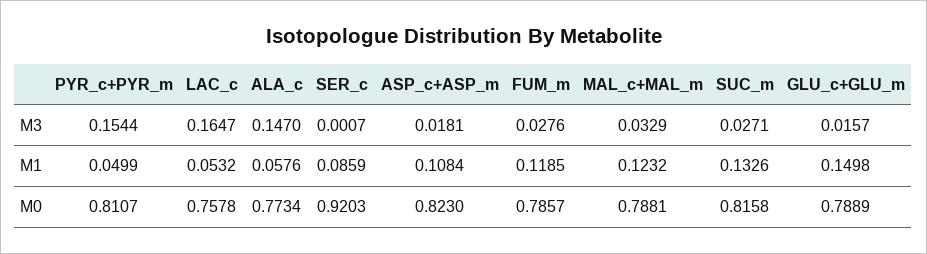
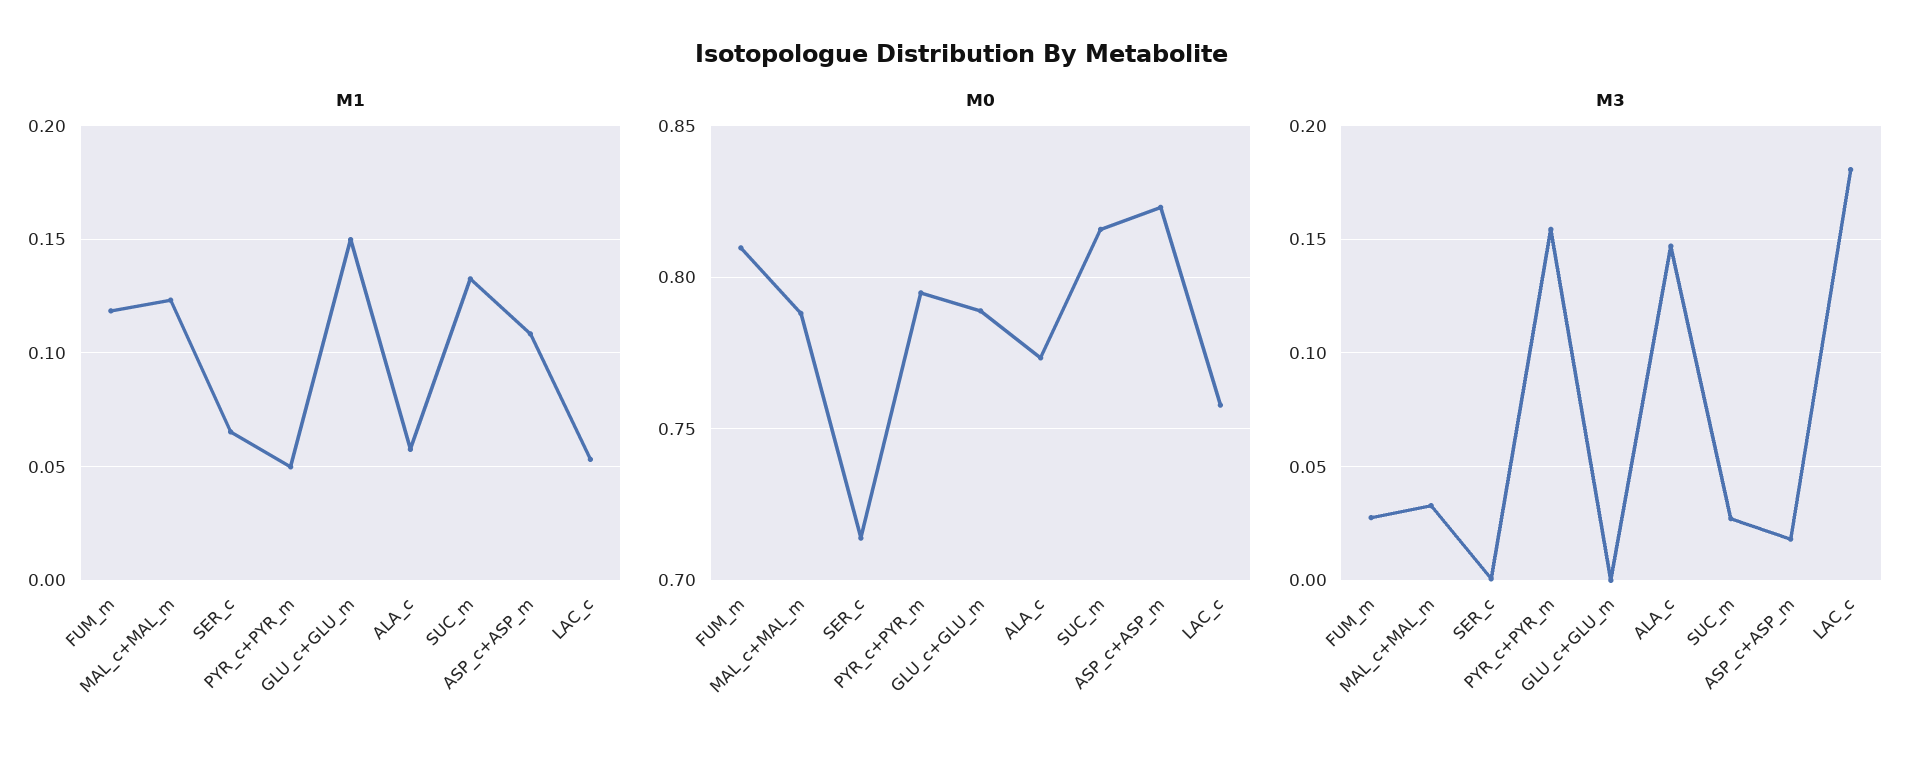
M3, LAC_c: 0.1647 -> 0.18
M3, GLU_c+GLU_m: 0.0157 -> 0
M1, SER_c: 0.0859 -> 0.065
M0, PYR_c+PYR_m: 0.8107 -> 0.795
M0, SER_c: 0.9203 -> 0.715
M0, FUM_m: 0.7857 -> 0.81

